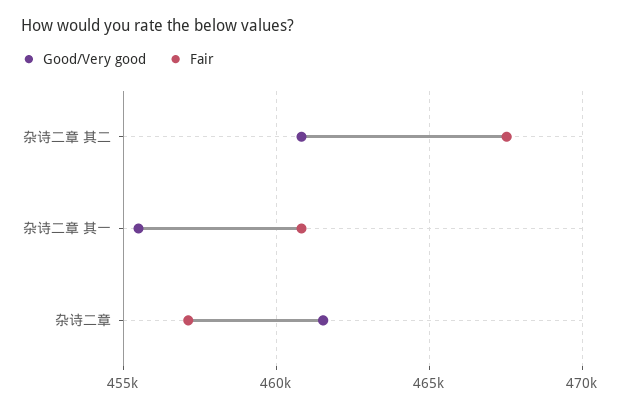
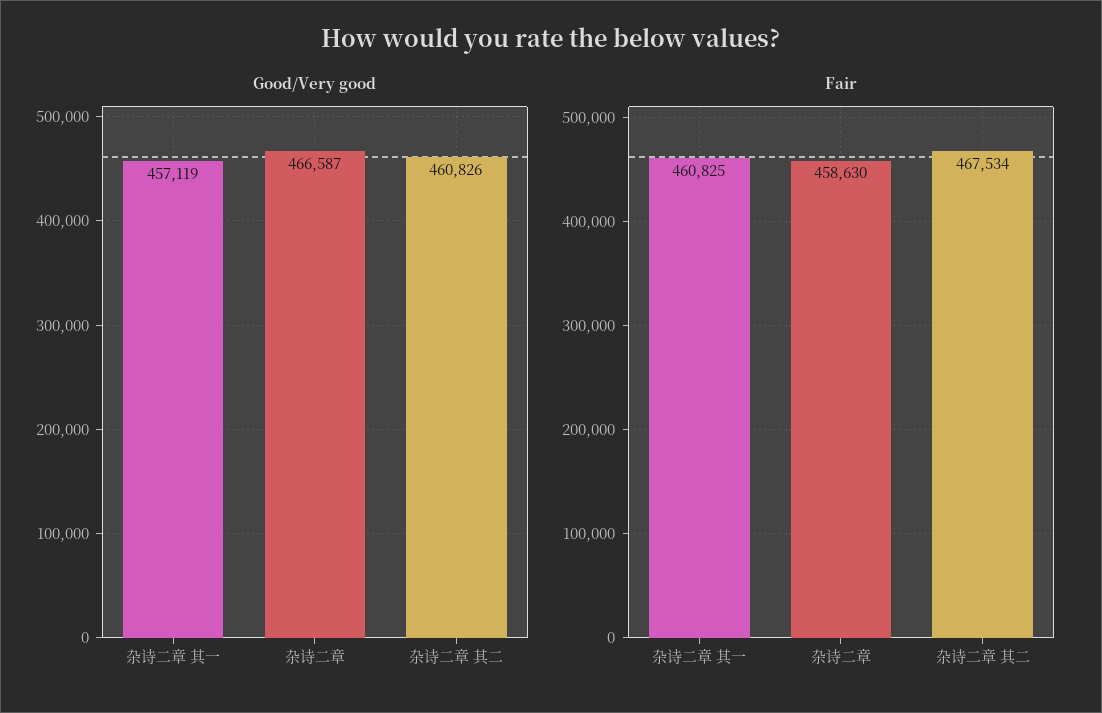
Good/Very good, 杂诗二章 其一: 455500 -> 457119
Good/Very good, 杂诗二章: 461500 -> 466587
Fair, 杂诗二章: 457000 -> 458630

